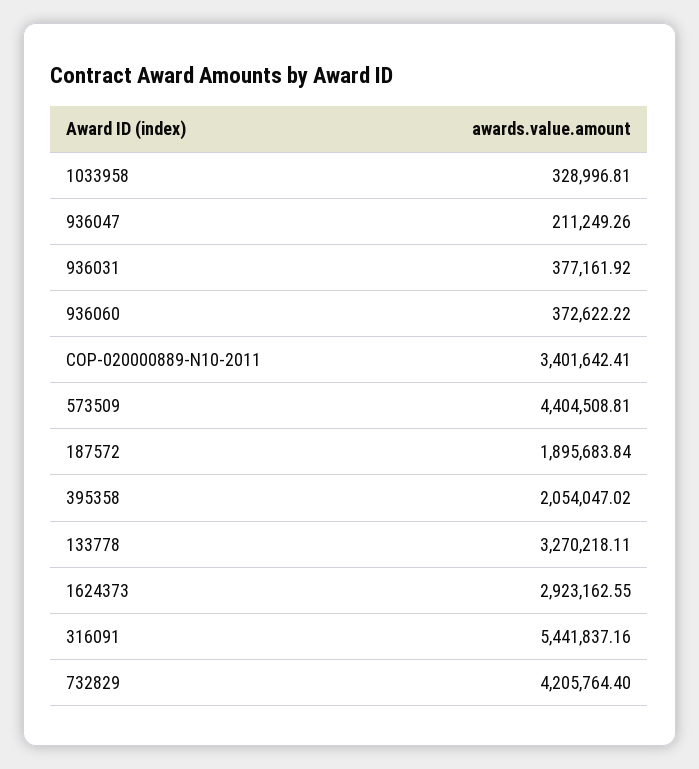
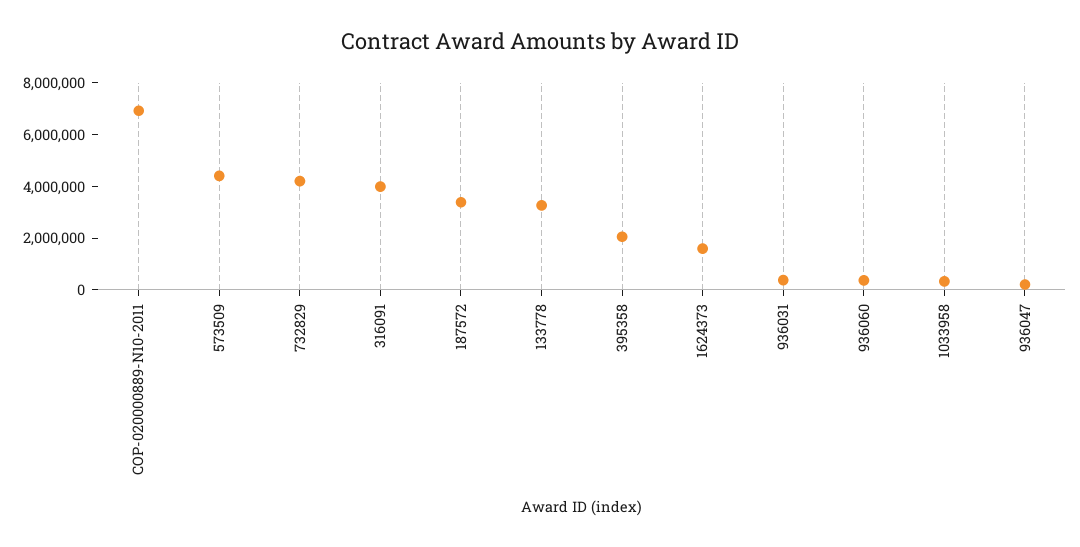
COP-020000889-N10-2011: 3401642.41 -> 7000000
187572: 1895683.84 -> 3500000
1624373: 2923162.55 -> 1500000
316091: 5441837.16 -> 4000000

